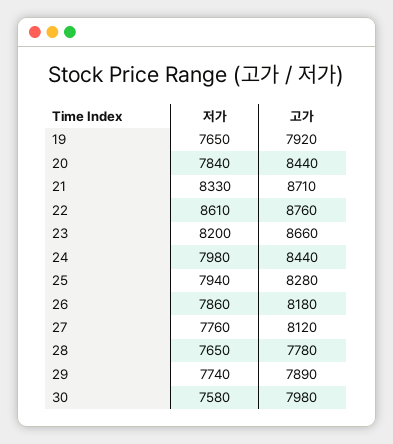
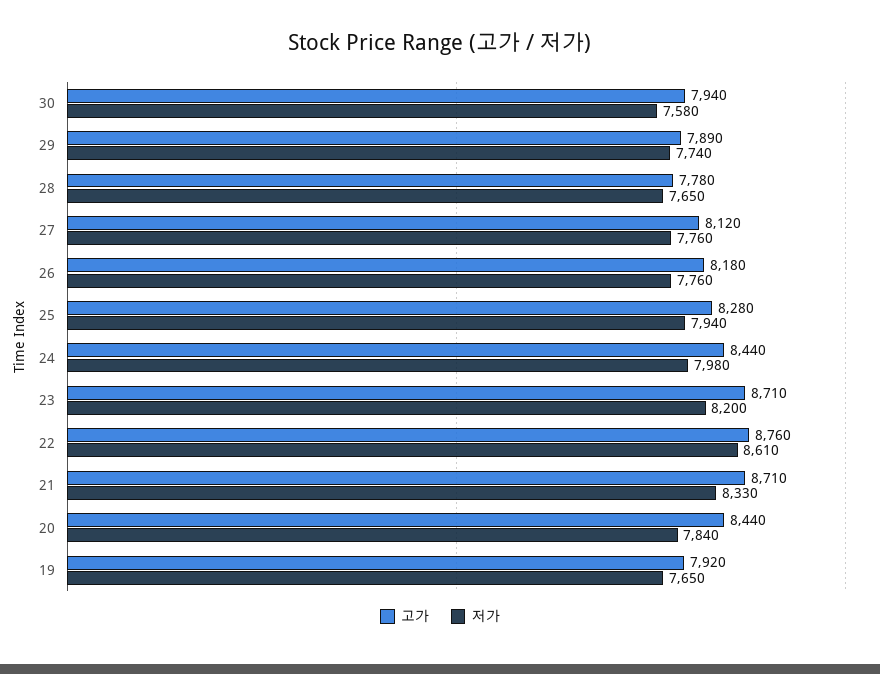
고가, 23: 8660 -> 8710
저가, 26: 7860 -> 7760
고가, 30: 7980 -> 7940

